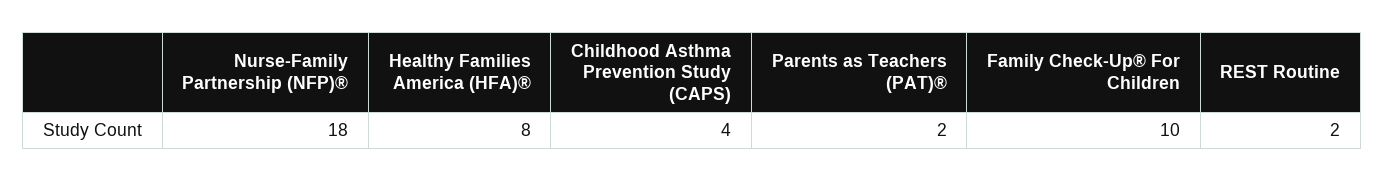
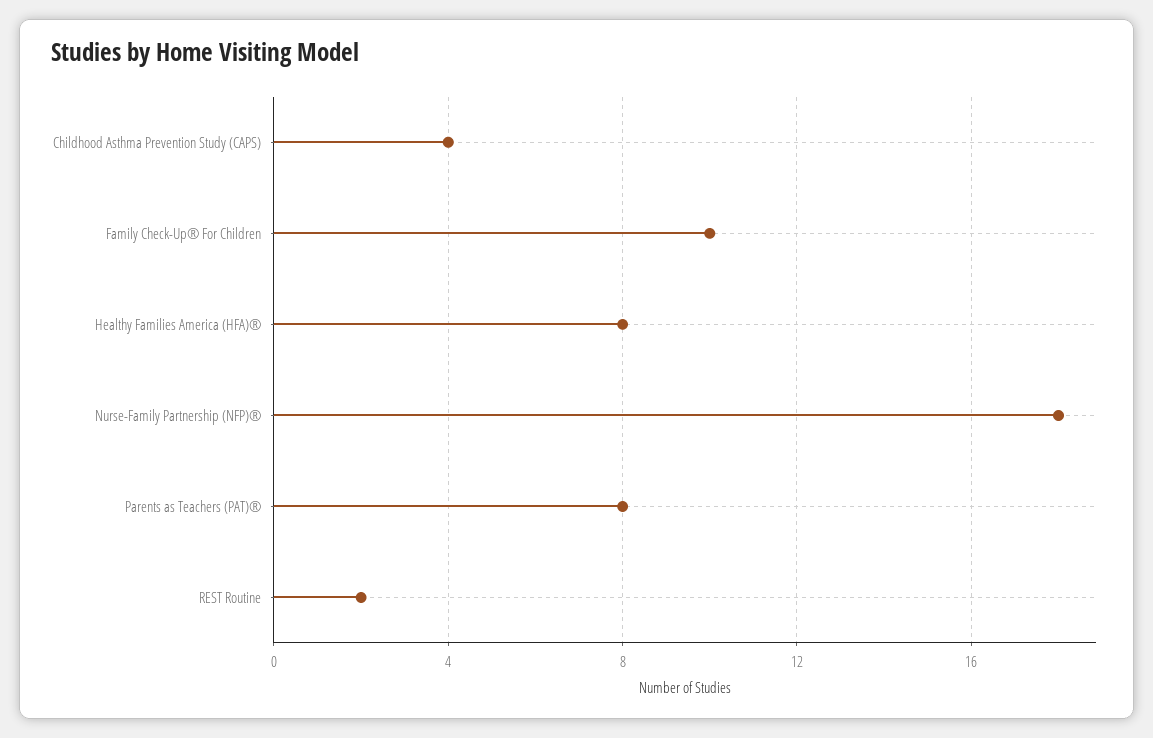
Parents as Teachers (PAT)®: 2 -> 8

